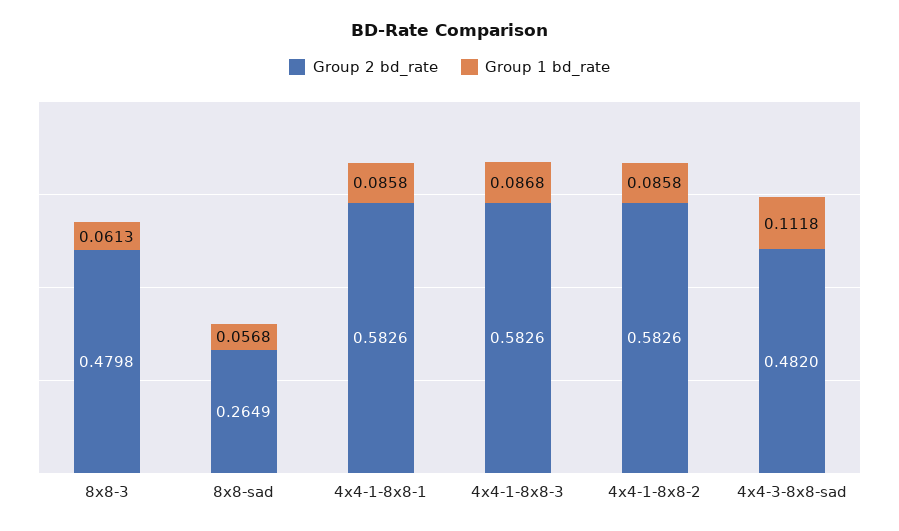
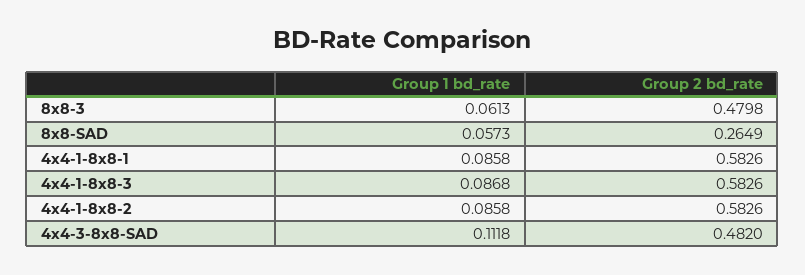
Group 1 bd_rate, 8x8-sad: 0.0568 -> 0.0573

